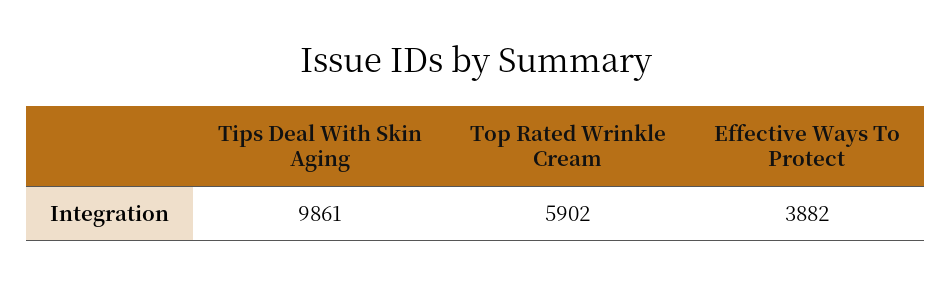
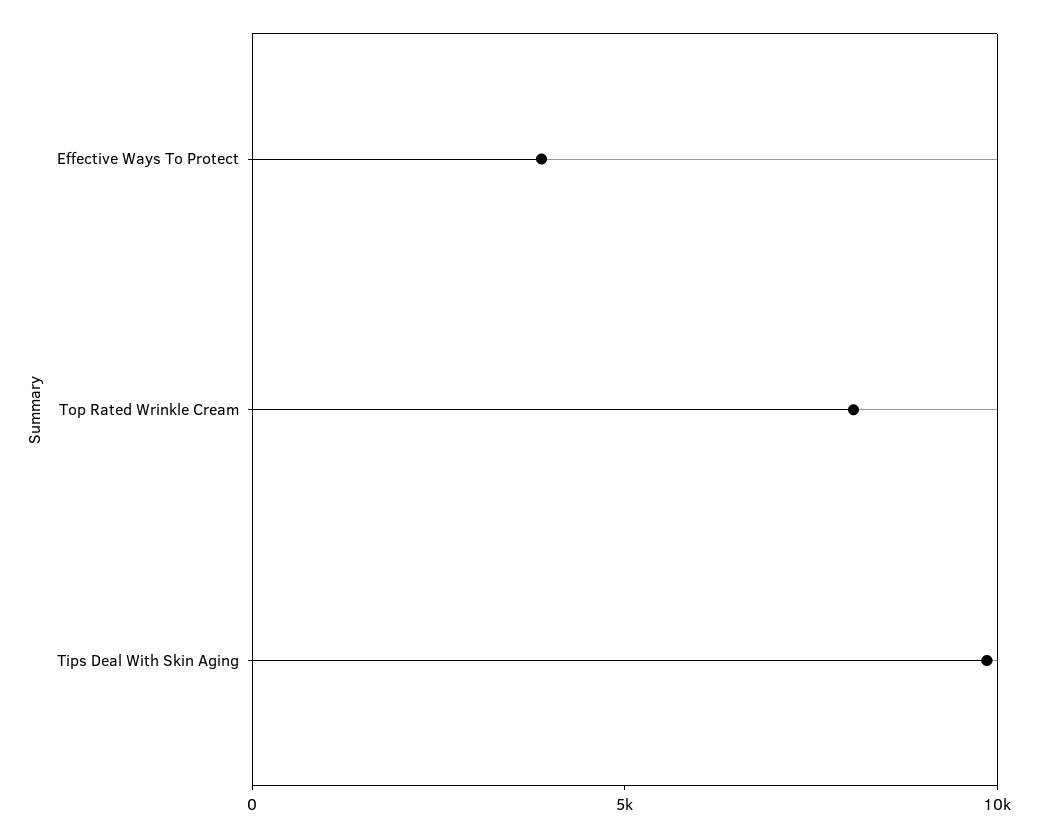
Top Rated Wrinkle Cream: 5902 -> 8000

